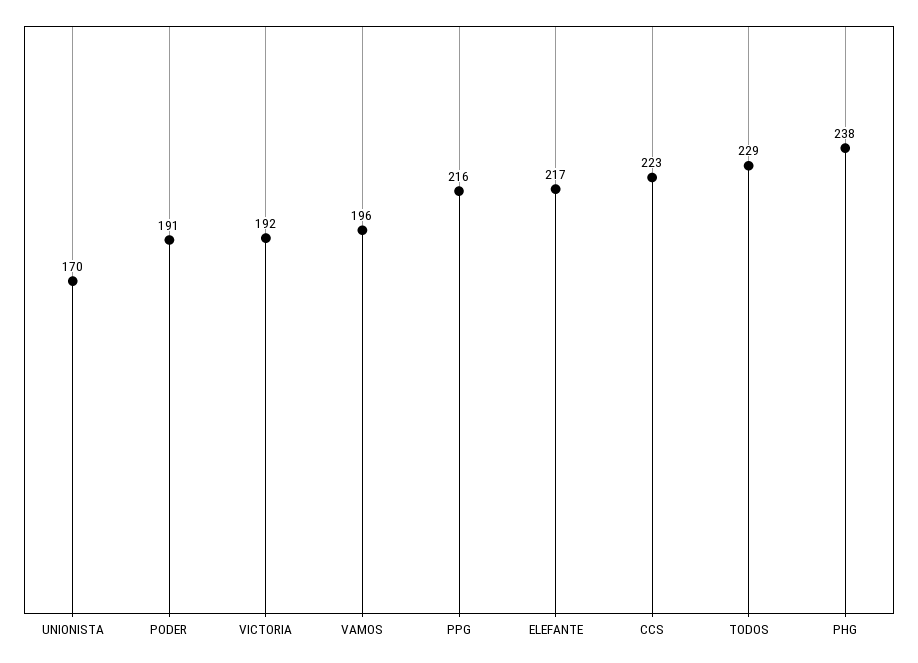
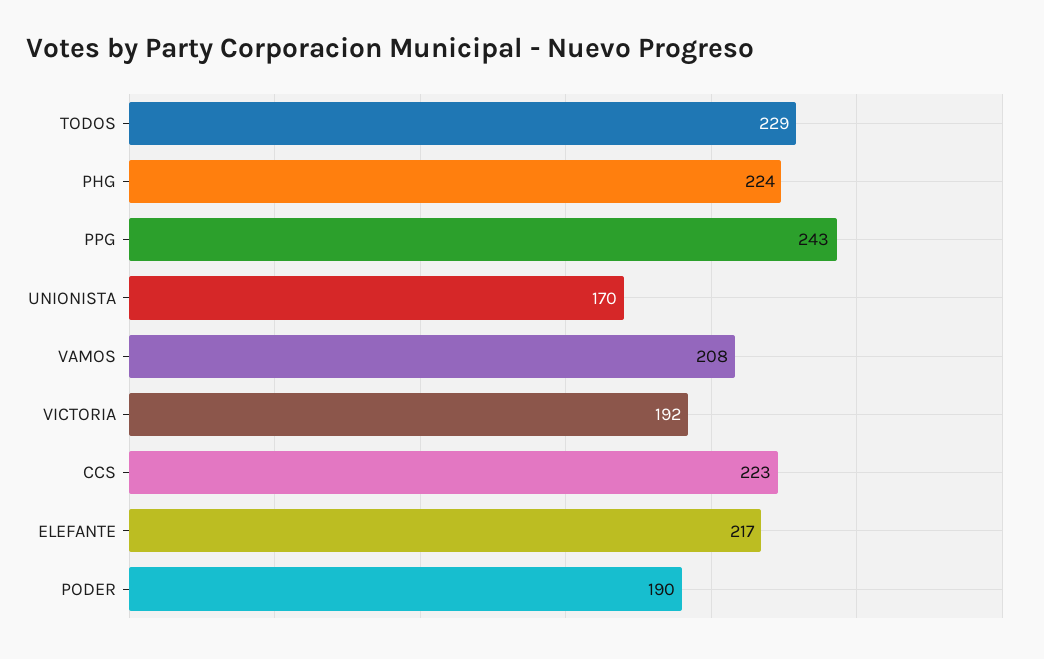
PODER: 191 -> 190
VAMOS: 196 -> 208
PPG: 216 -> 243
PHG: 238 -> 224

